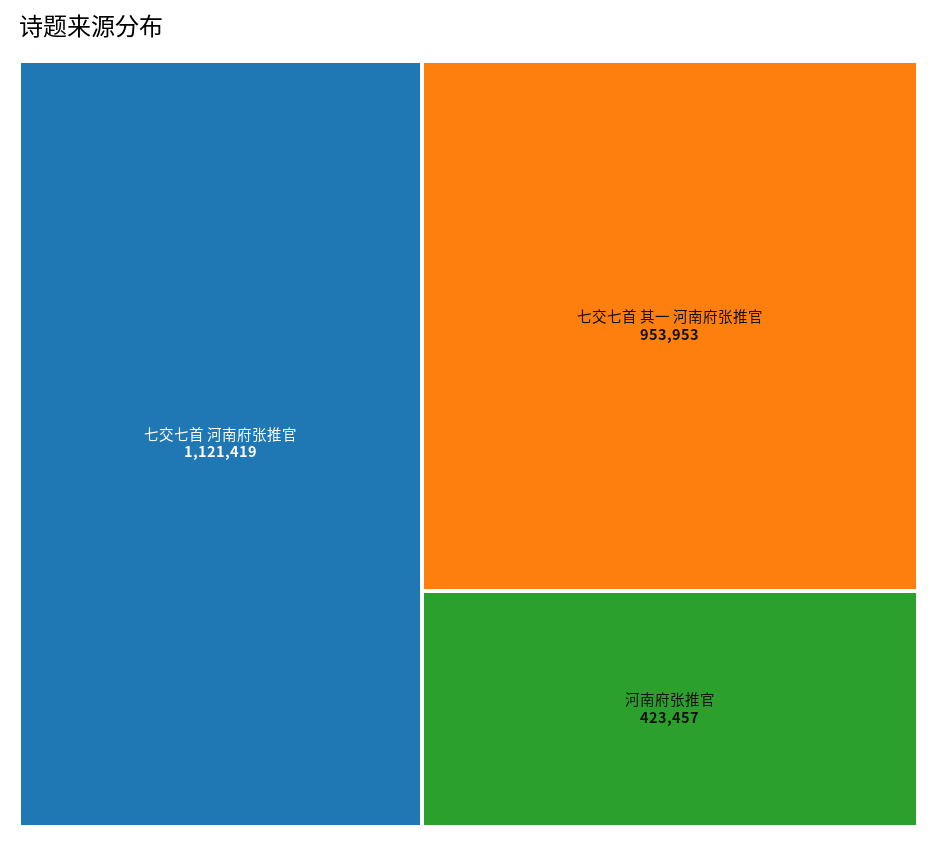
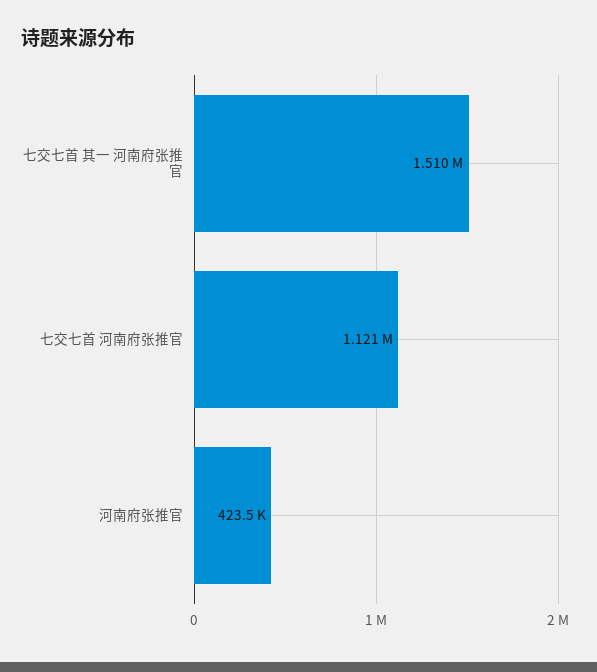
七交七首 其一 河南府张推官: 953953 -> 1510000

